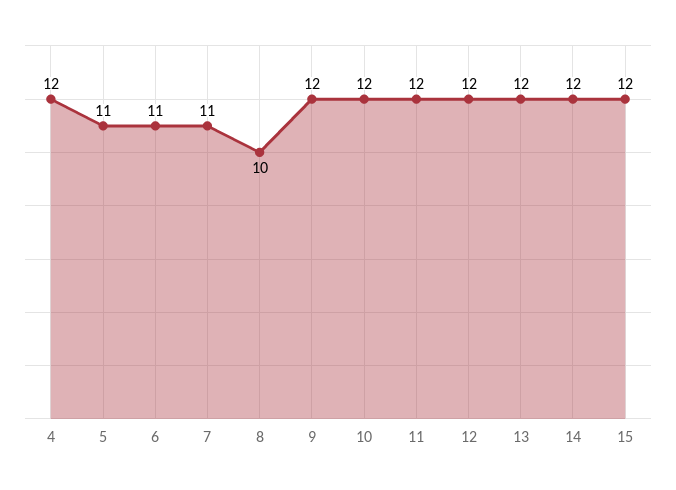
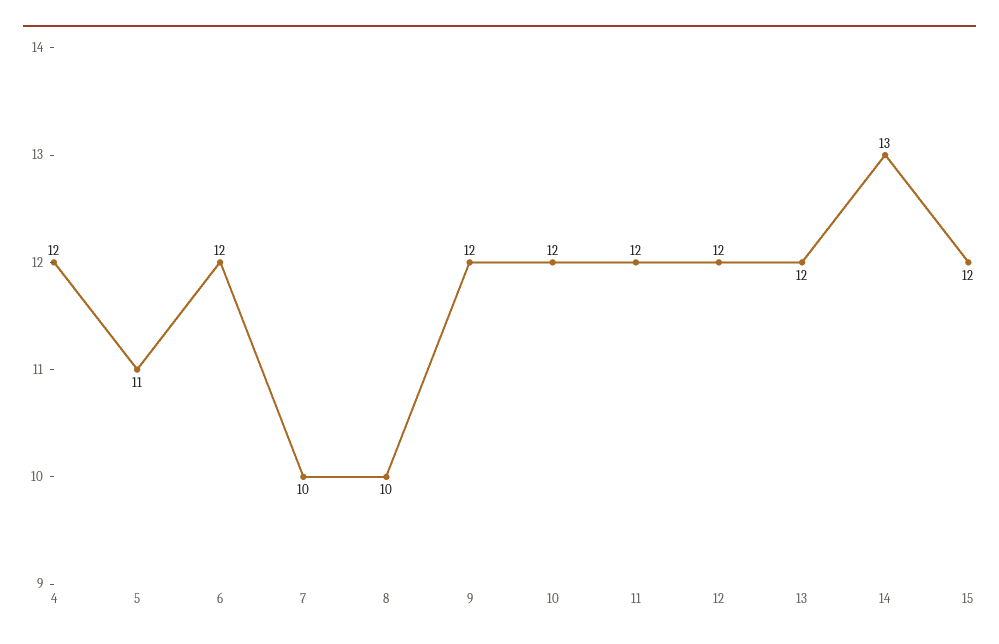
6: 11 -> 12
7: 11 -> 10
14: 12 -> 13

